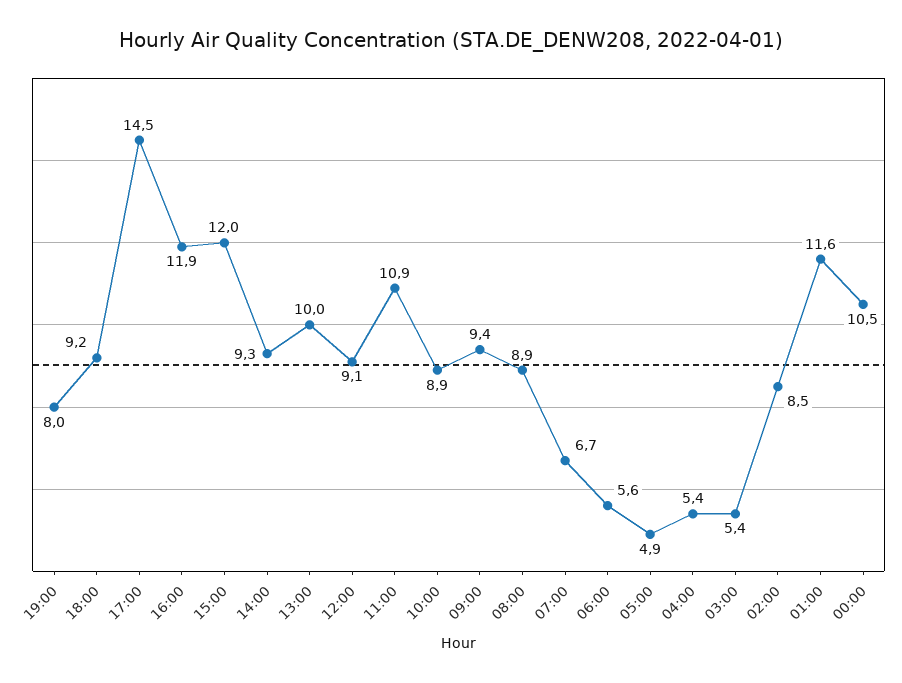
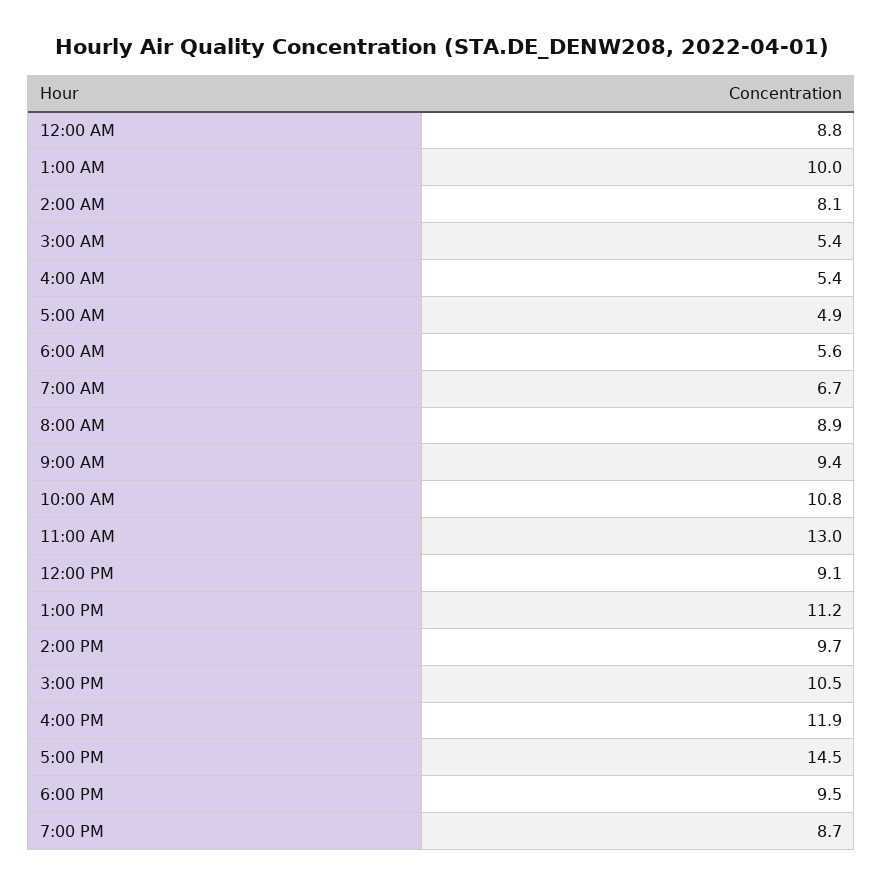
19:00: 8 -> 8.7
18:00: 9.2 -> 9.5
15:00: 12 -> 10.5
14:00: 9.3 -> 9.7
13:00: 10 -> 11.2
11:00: 10.9 -> 13
10:00: 8.9 -> 10.8
02:00: 8.5 -> 8.1
01:00: 11.6 -> 10
00:00: 10.5 -> 8.8

